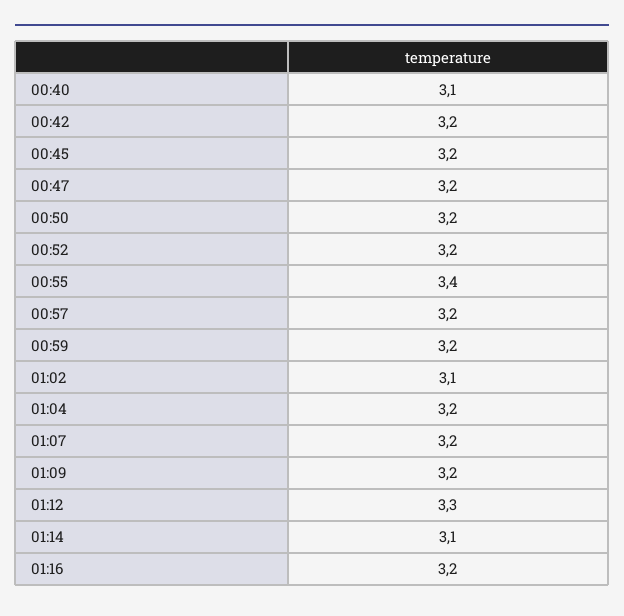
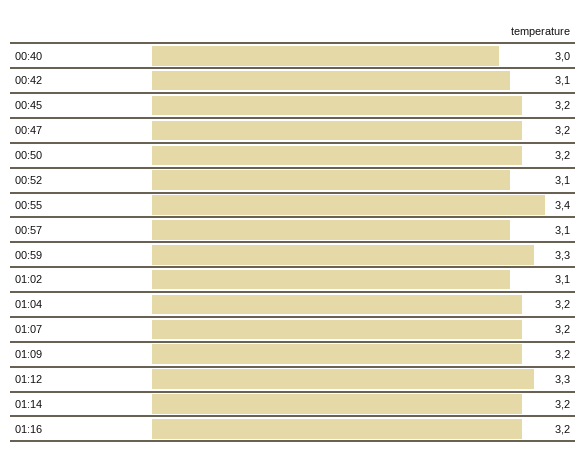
00:40: 3.1 -> 3
00:42: 3.2 -> 3.1
00:52: 3.2 -> 3.1
00:57: 3.2 -> 3.1
00:59: 3.2 -> 3.3
01:14: 3.1 -> 3.2

